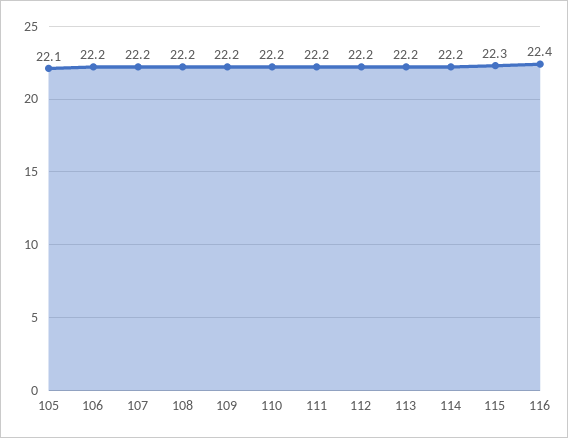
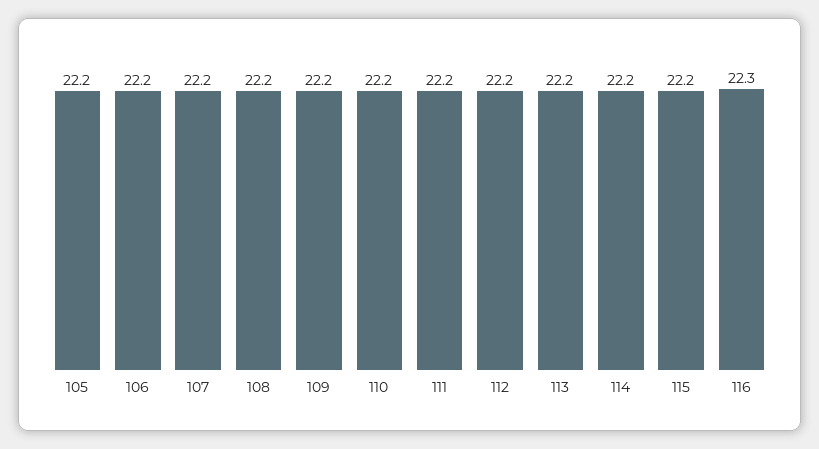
105: 22.1 -> 22.2
115: 22.3 -> 22.2
116: 22.4 -> 22.3

